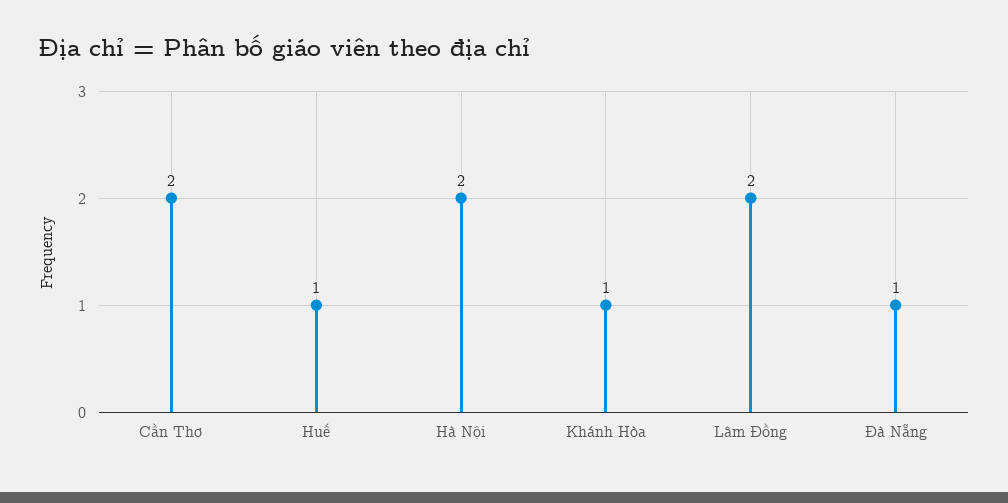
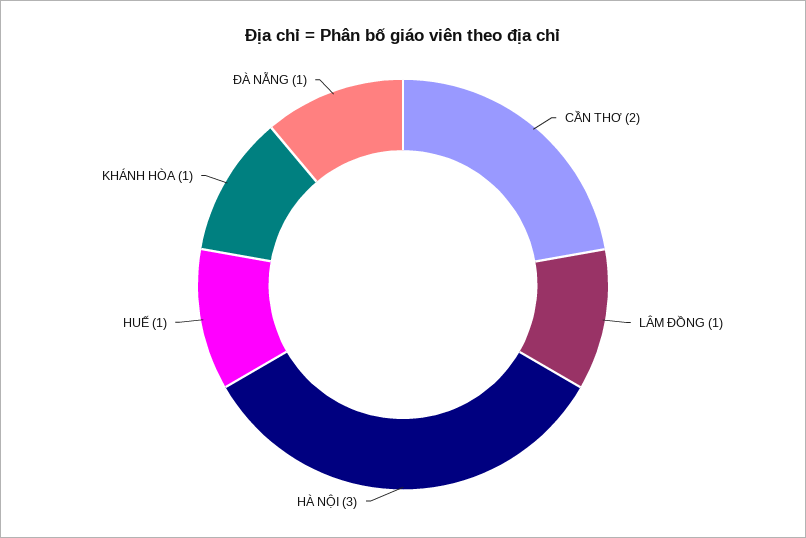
Hà Nội: 2 -> 3
Lâm Đồng: 2 -> 1

